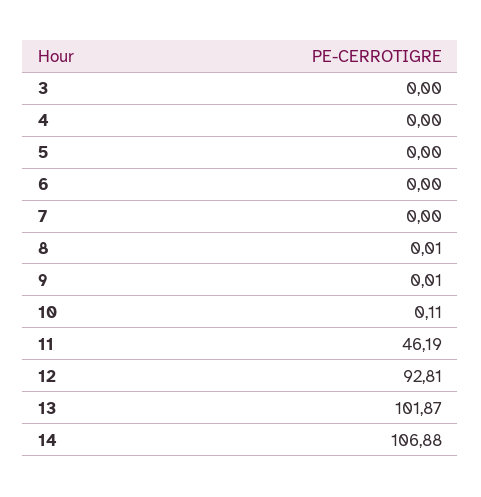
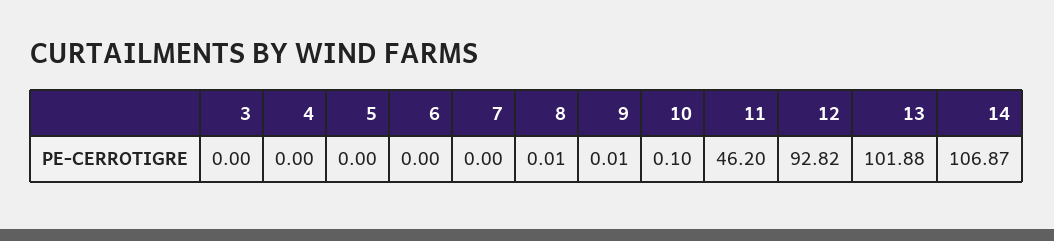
10: 0.11 -> 0.1
11: 46.19 -> 46.2
12: 92.81 -> 92.82
13: 101.87 -> 101.88
14: 106.88 -> 106.87

